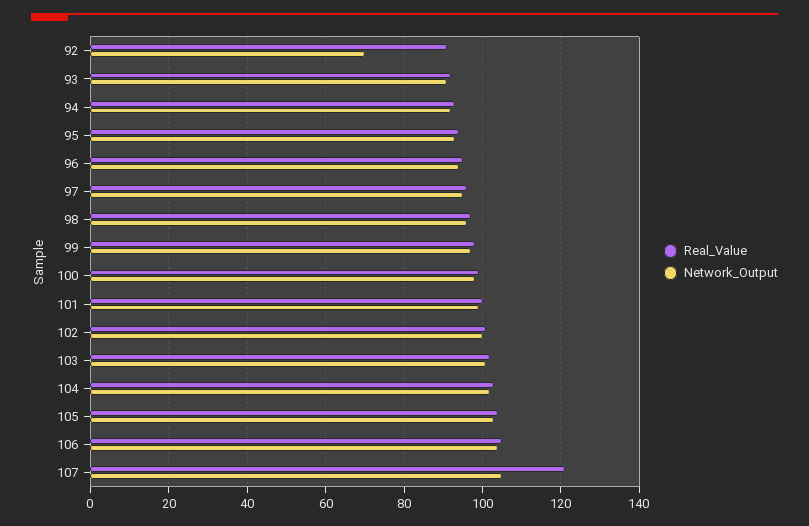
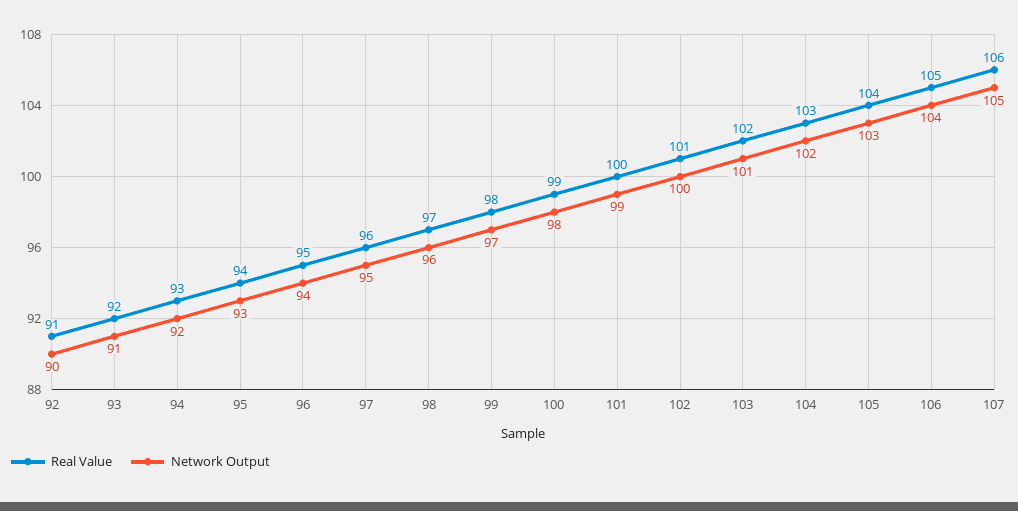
Network_Output, 92: 70 -> 90
Real_Value, 107: 120 -> 106

